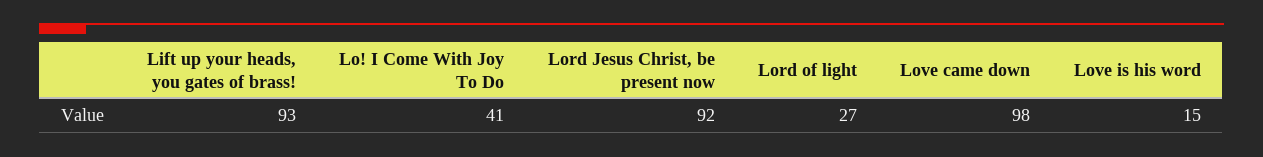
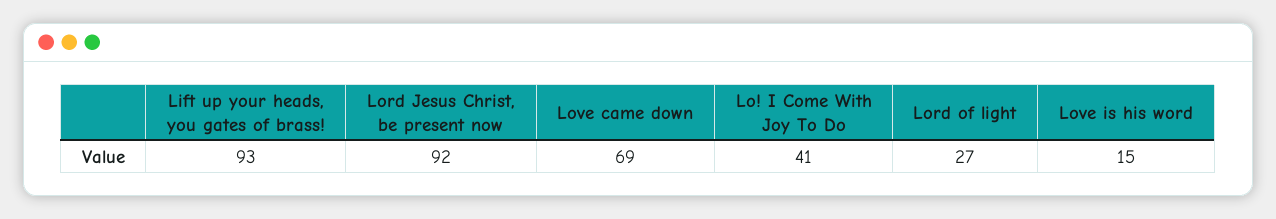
Love came down: 98 -> 69

